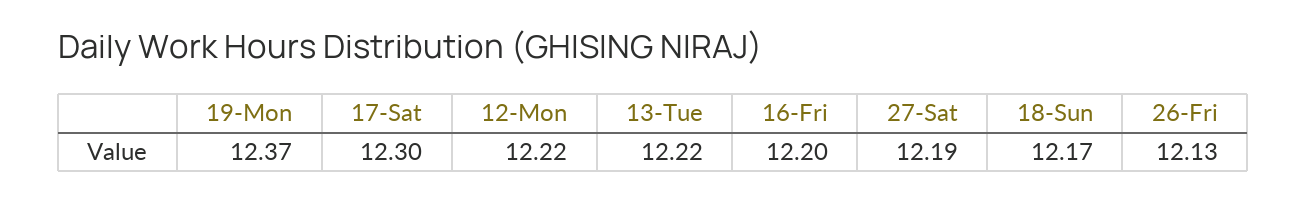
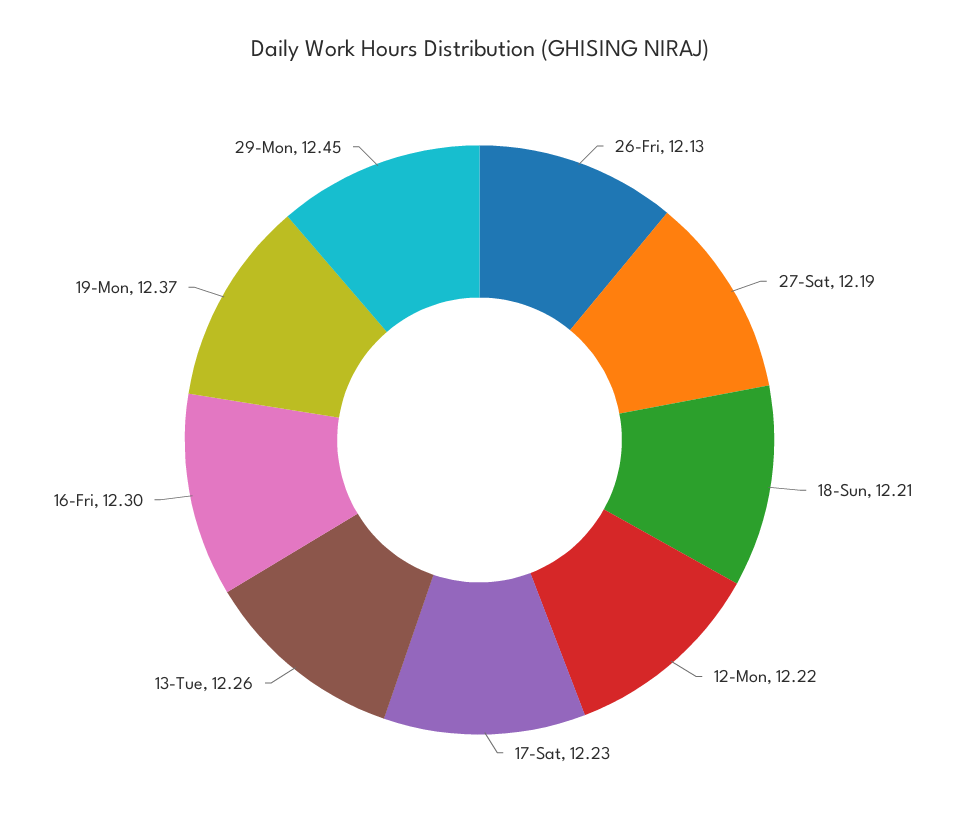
17-Sat: 12.3 -> 12.23
13-Tue: 12.22 -> 12.26
16-Fri: 12.2 -> 12.3
18-Sun: 12.17 -> 12.21
29-Mon: none -> 12.45

